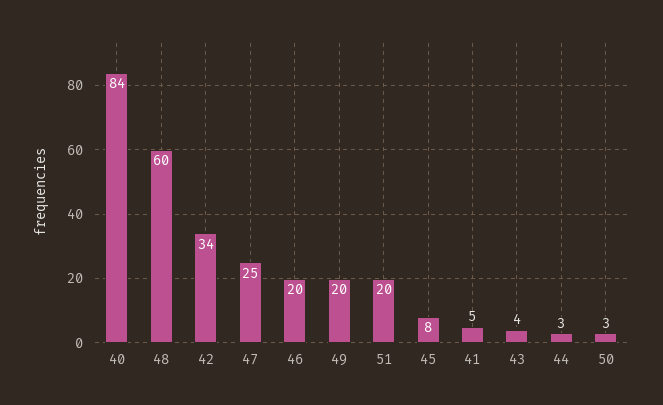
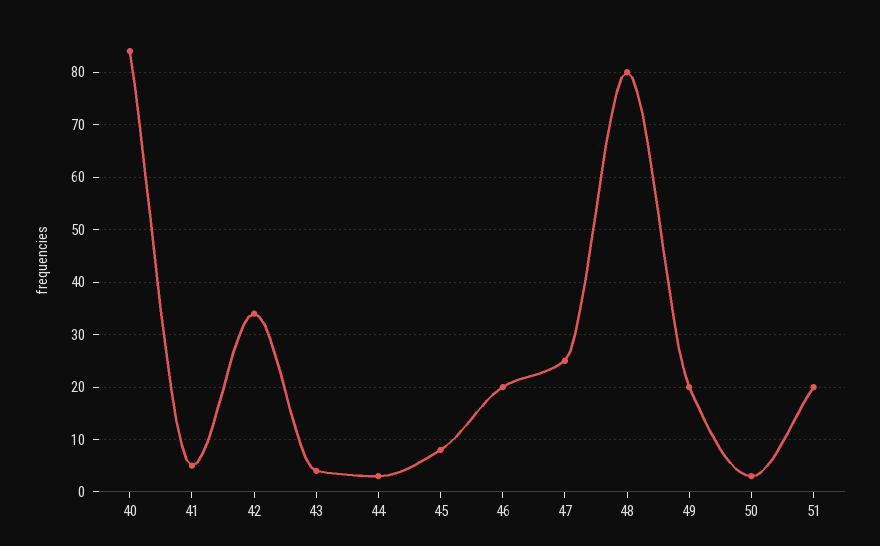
48: 60 -> 80

